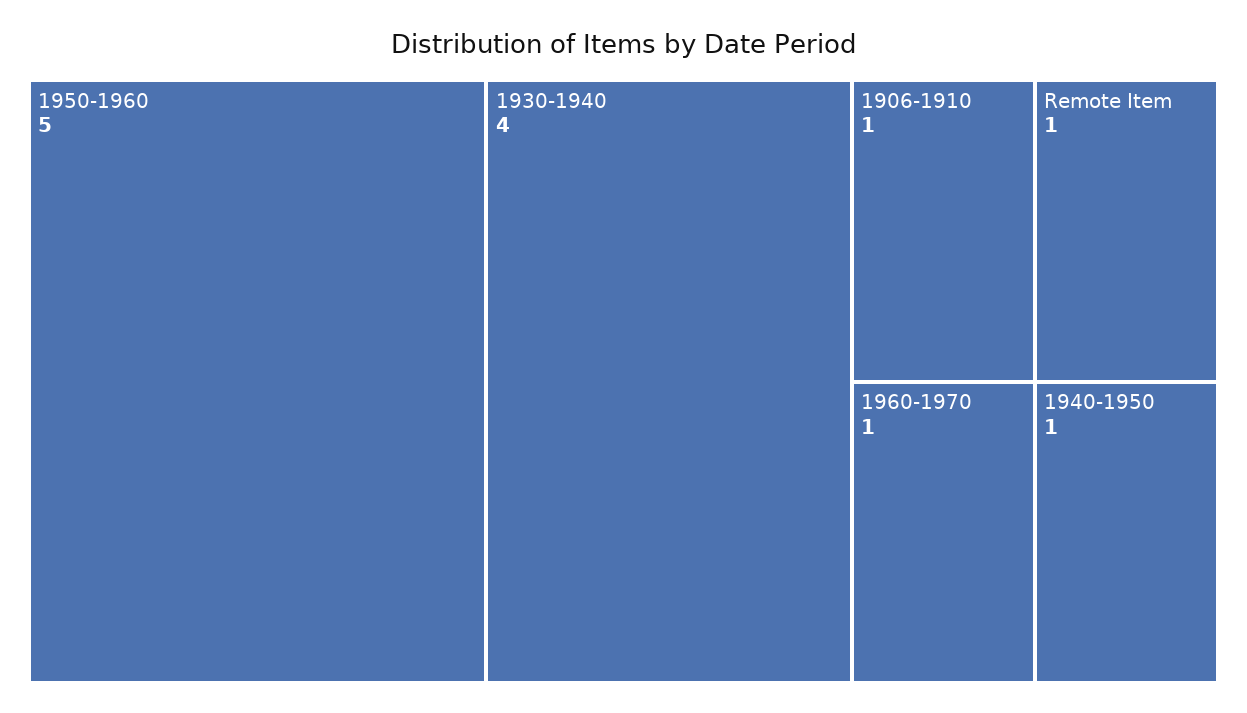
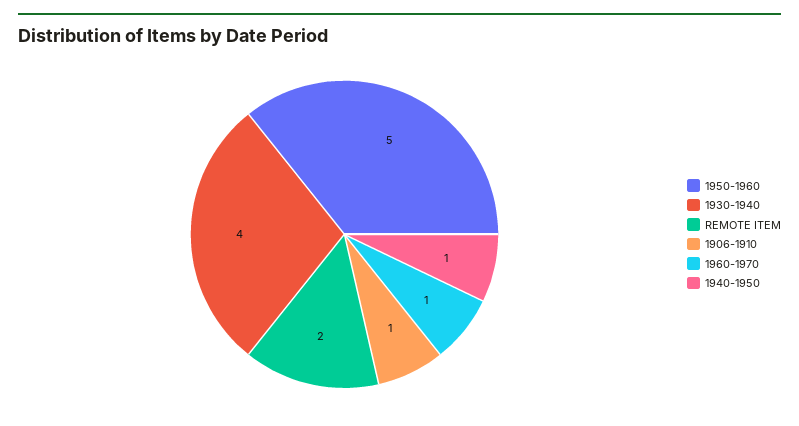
Remote Item: 1 -> 2

